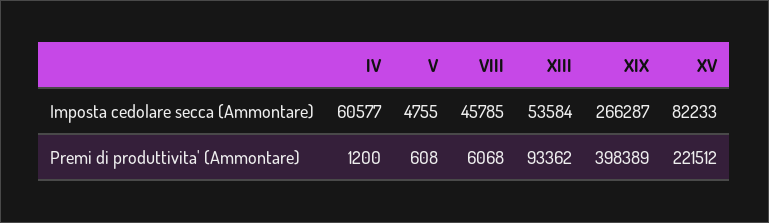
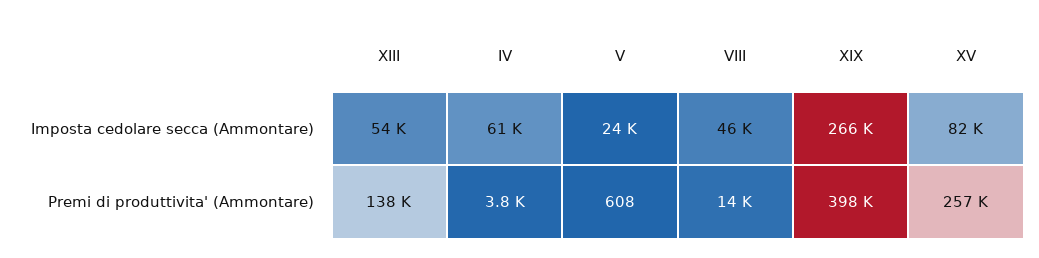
V, Imposta cedolare secca (Ammontare): 4755 -> 24000
IV, Premi di produttivita' (Ammontare): 1200 -> 3800
VIII, Premi di produttivita' (Ammontare): 6068 -> 14000
XIII, Premi di produttivita' (Ammontare): 93362 -> 138000
XV, Premi di produttivita' (Ammontare): 221512 -> 257000

